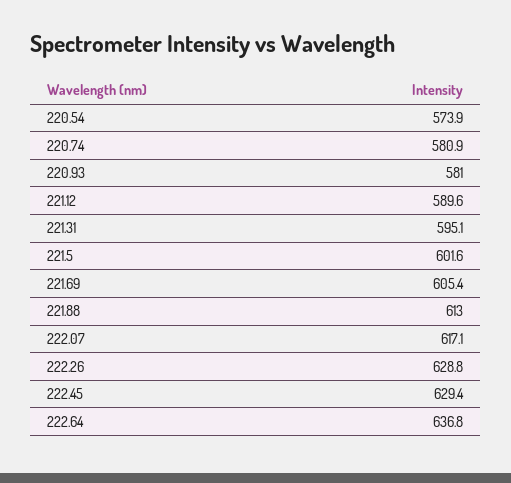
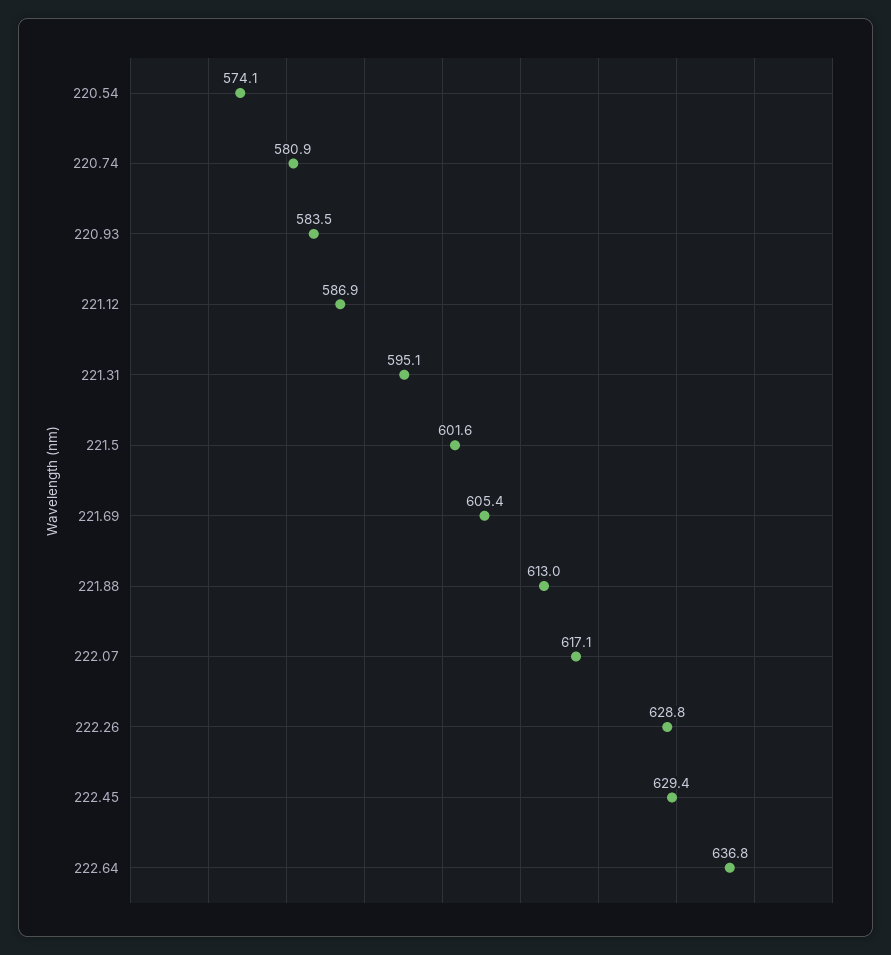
220.54: 573.9 -> 574.1
220.93: 581 -> 583.5
221.12: 589.6 -> 586.9

